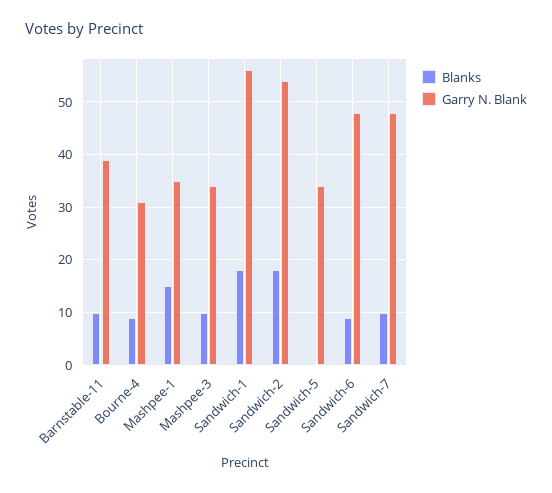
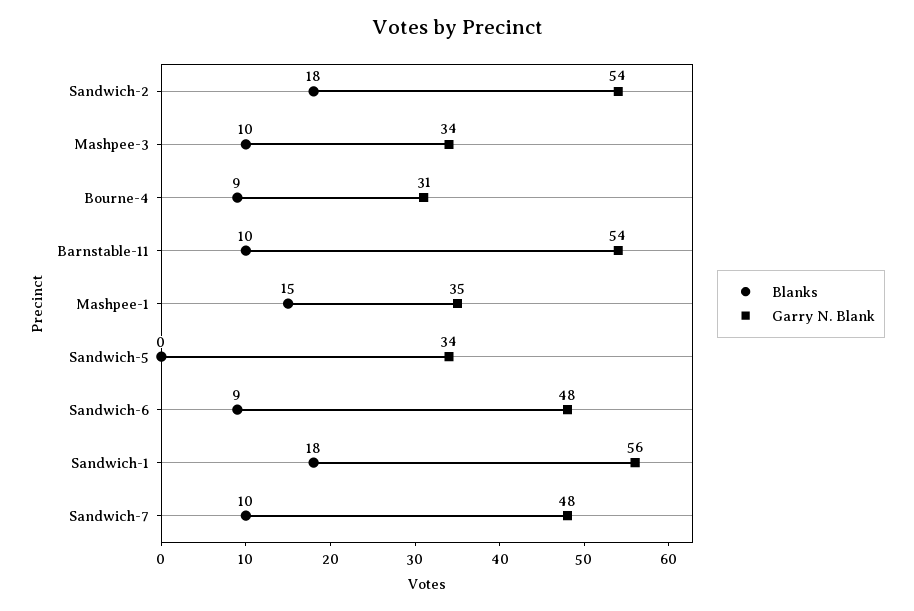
Garry N. Blank, Barnstable-11: 40 -> 54

